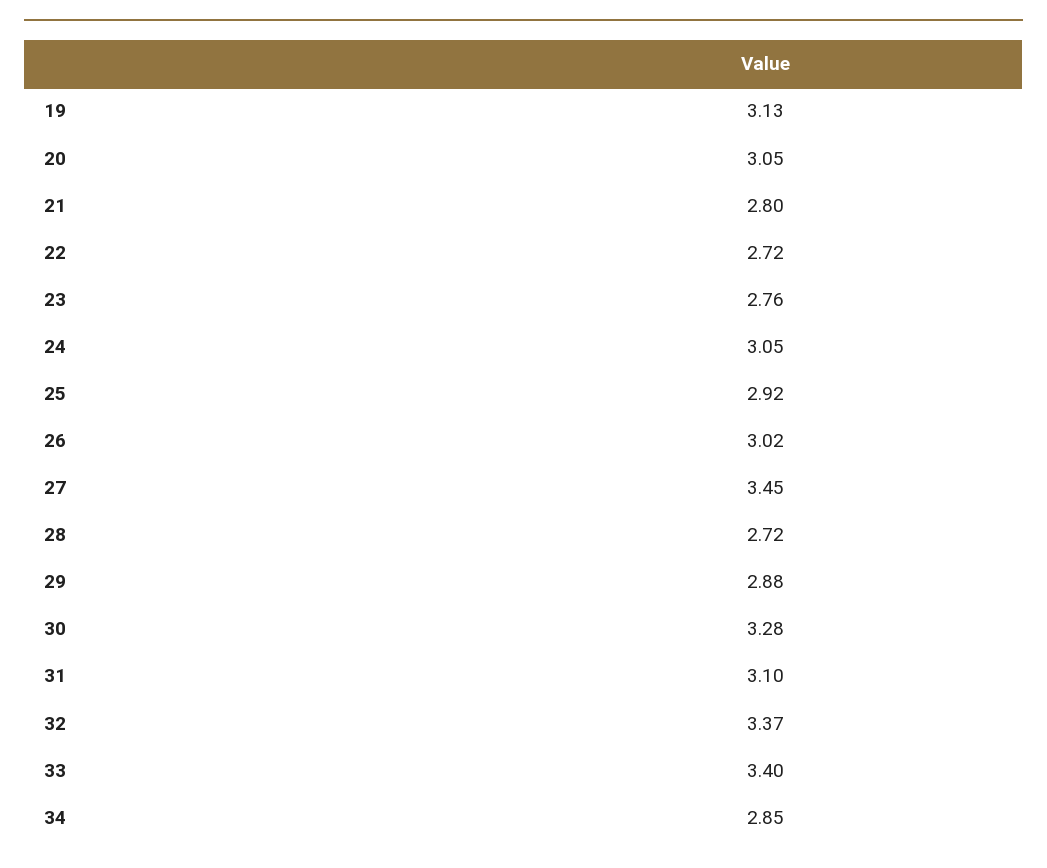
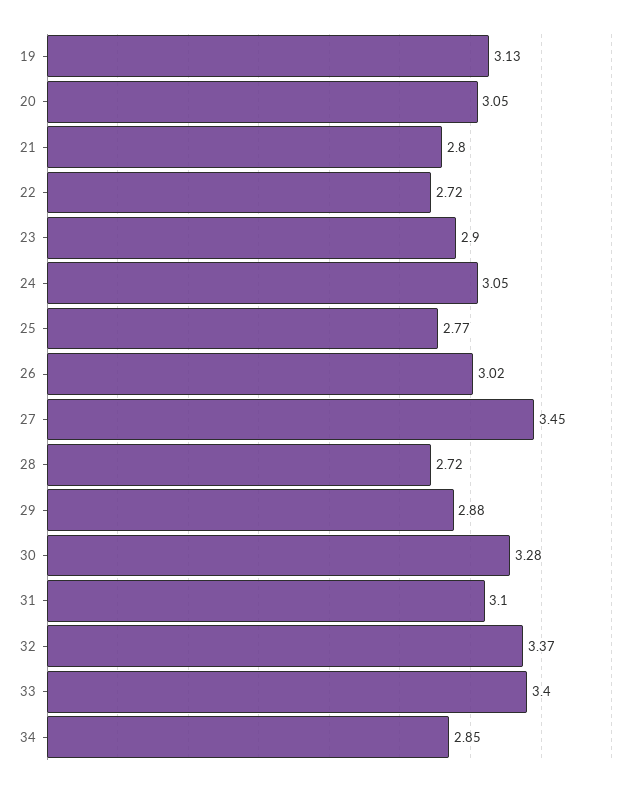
23: 2.76 -> 2.9
25: 2.92 -> 2.77

